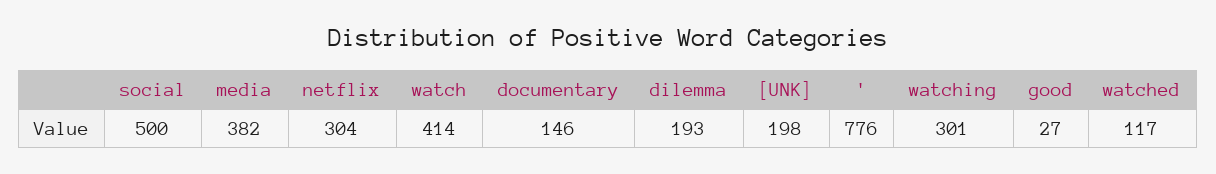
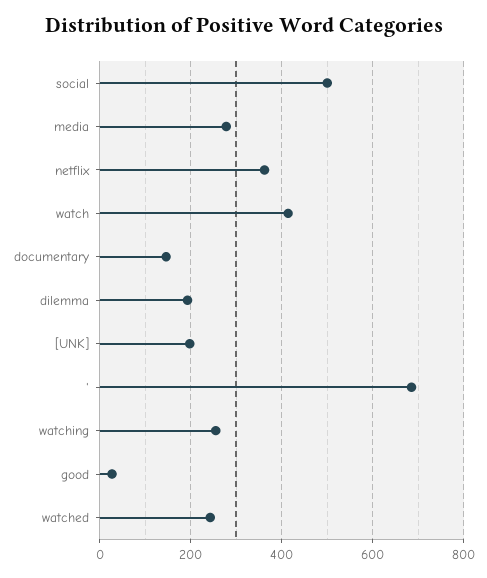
media: 382 -> 280
netflix: 304 -> 360
': 776 -> 680
watching: 301 -> 260
watched: 117 -> 240

